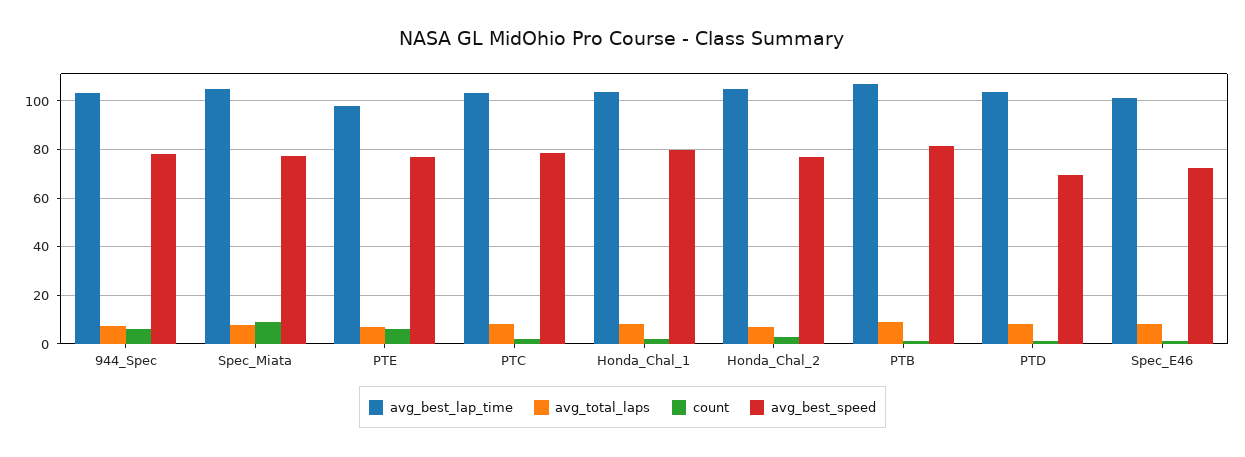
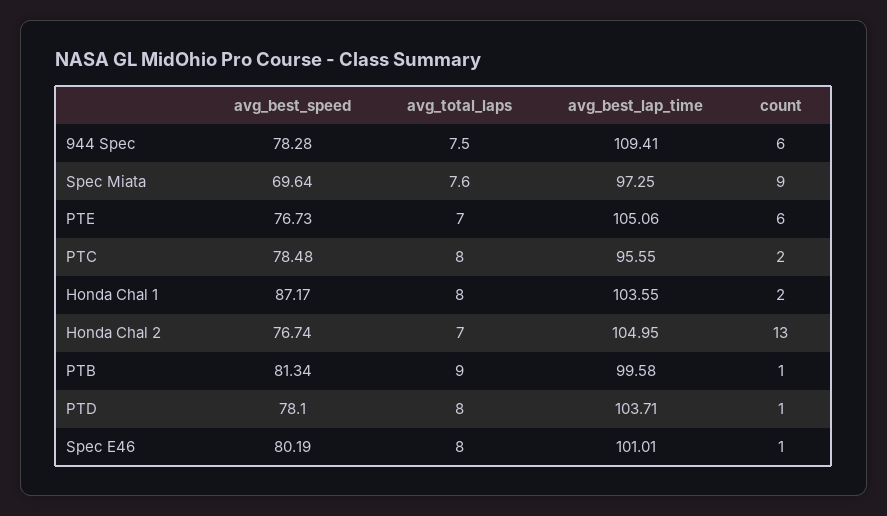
avg_best_lap_time, 944_Spec: 102.5 -> 109.41
avg_best_lap_time, Spec_Miata: 105 -> 97.25
avg_best_speed, Spec_Miata: 77.5 -> 69.64
avg_best_lap_time, PTE: 97.5 -> 105.06
avg_best_lap_time, PTC: 102.5 -> 95.55
avg_best_speed, Honda_Chal_1: 80 -> 87.17
count, Honda_Chal_2: 2.5 -> 13
avg_best_lap_time, PTB: 107.5 -> 99.58
avg_best_speed, PTD: 70 -> 78.1
avg_best_speed, Spec_E46: 72.5 -> 80.19

